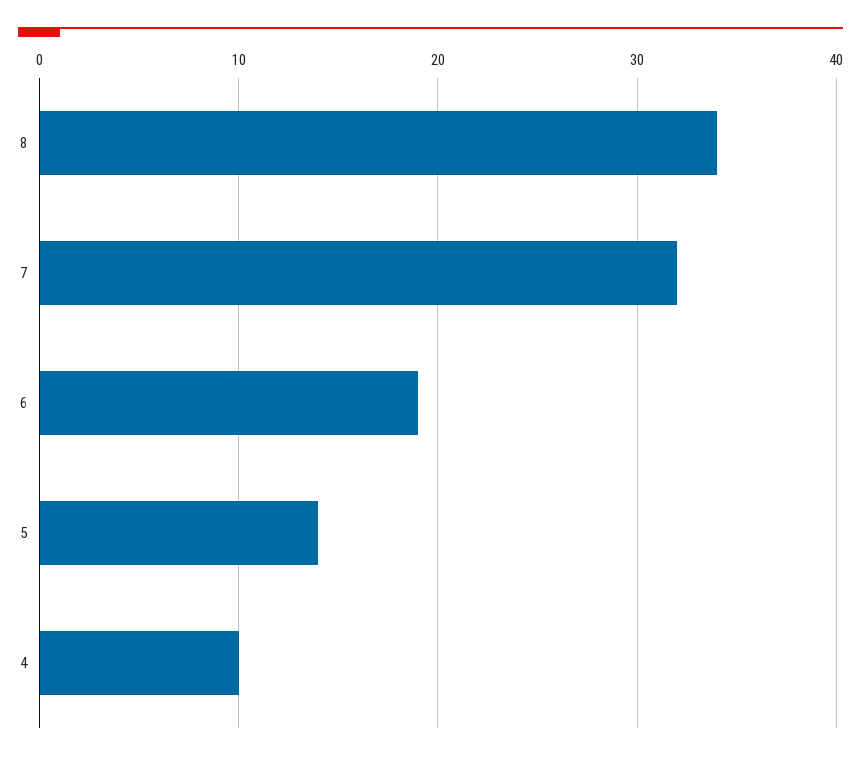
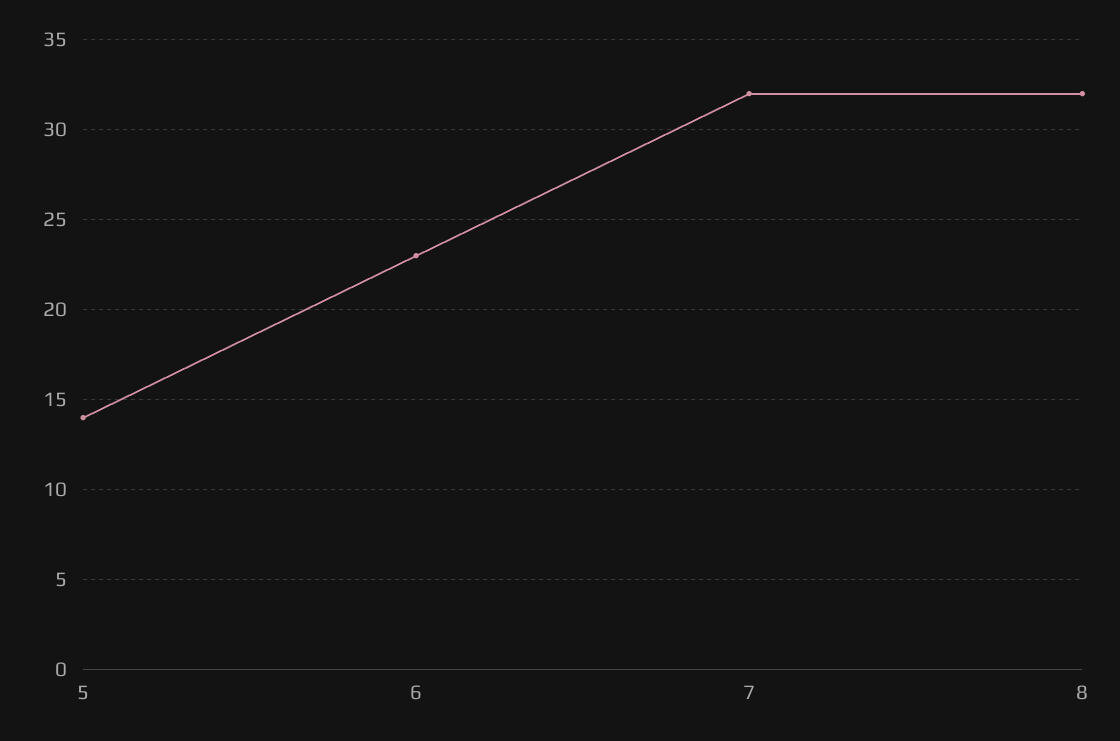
8: 34 -> 32
6: 19 -> 23
4: 10 -> none

